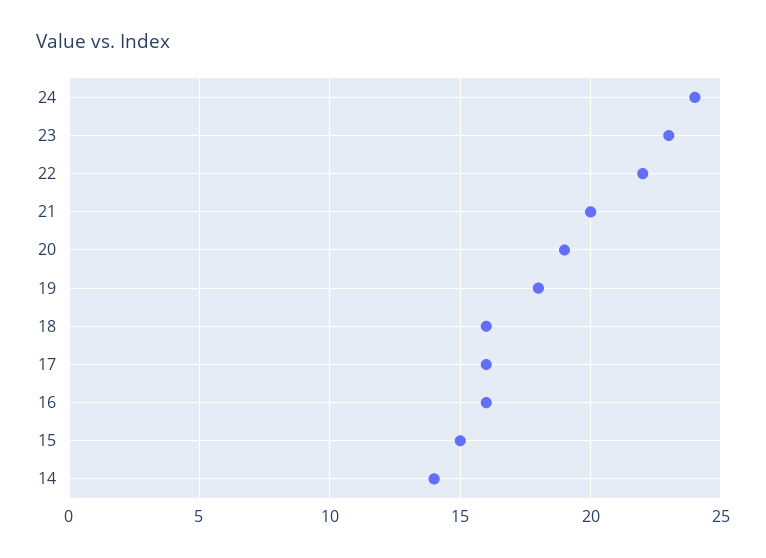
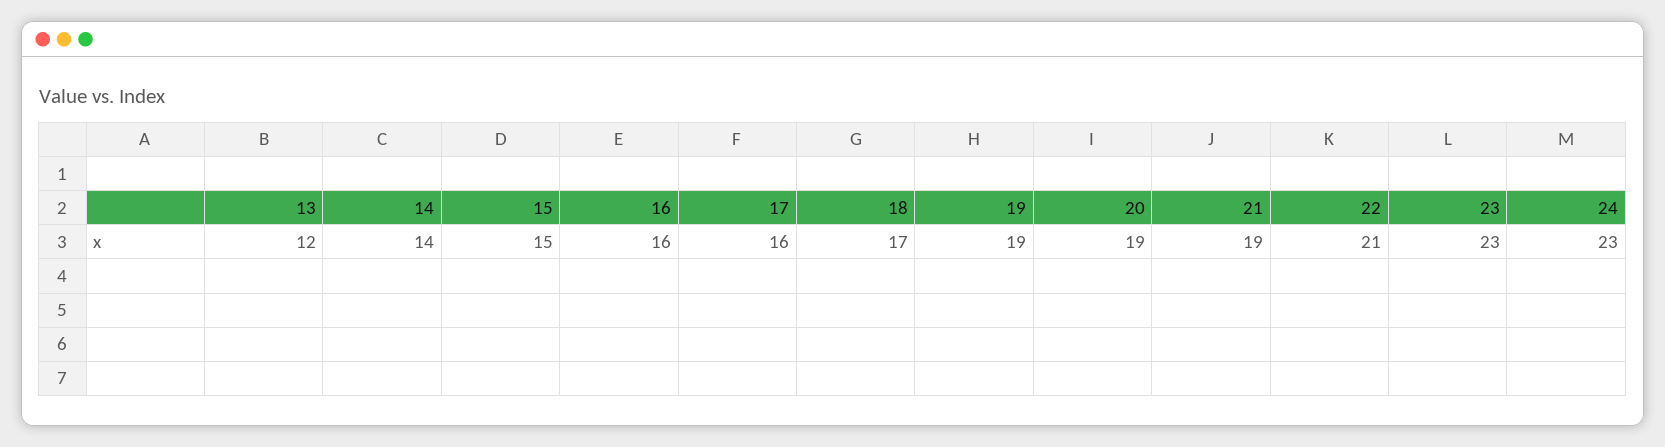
24: 24 -> 23
22: 22 -> 21
21: 20 -> 19
19: 18 -> 19
18: 16 -> 17
13: none -> 12

